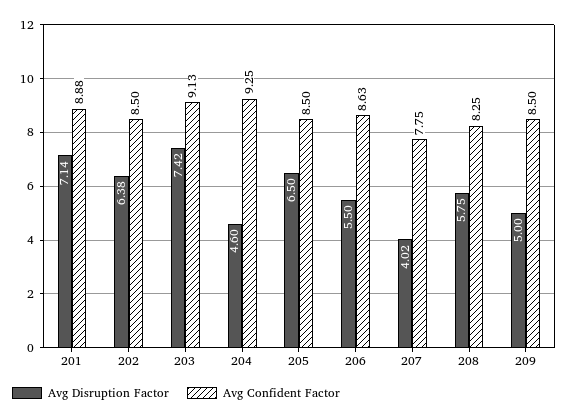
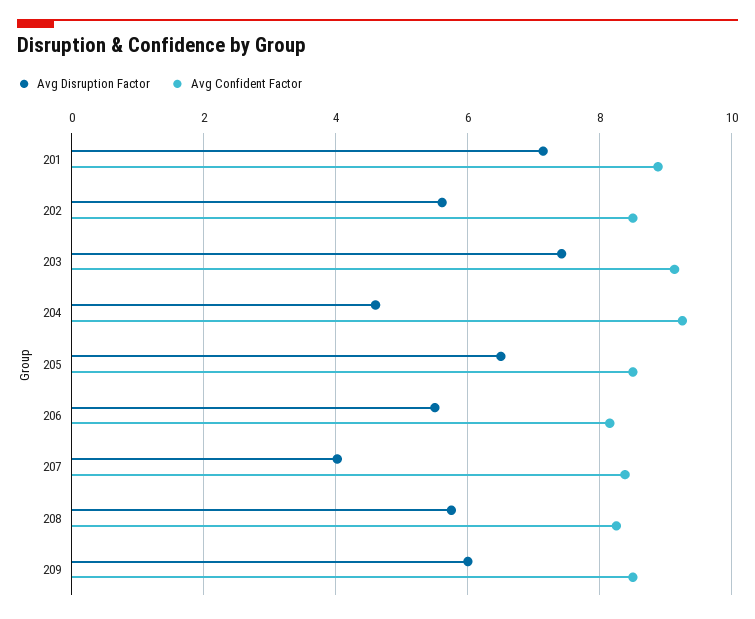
Avg Disruption Factor, 202: 6.38 -> 5.6
Avg Confident Factor, 206: 8.63 -> 8.2
Avg Confident Factor, 207: 7.75 -> 8.4
Avg Disruption Factor, 209: 5 -> 6

